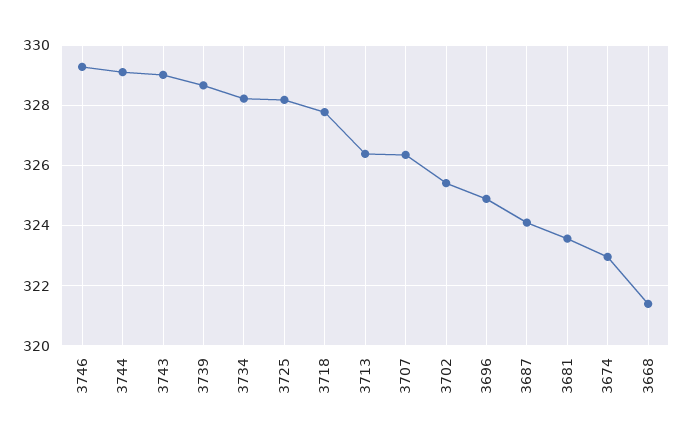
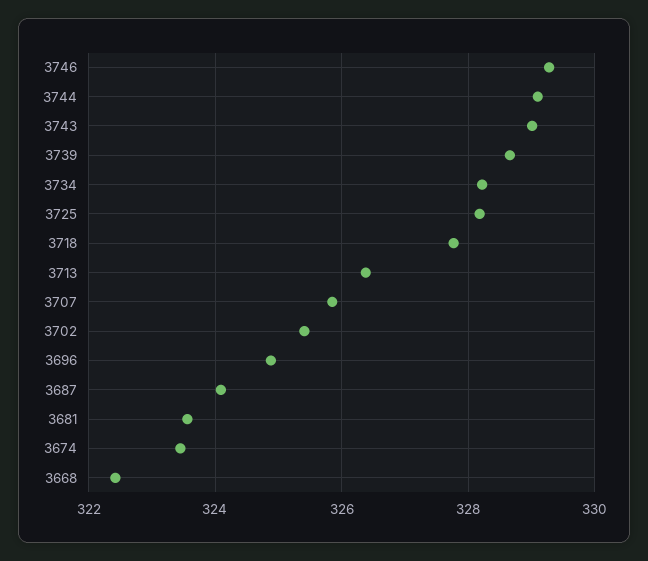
3707: 326.4 -> 325.8
3674: 323 -> 323.4
3668: 321.4 -> 322.4

